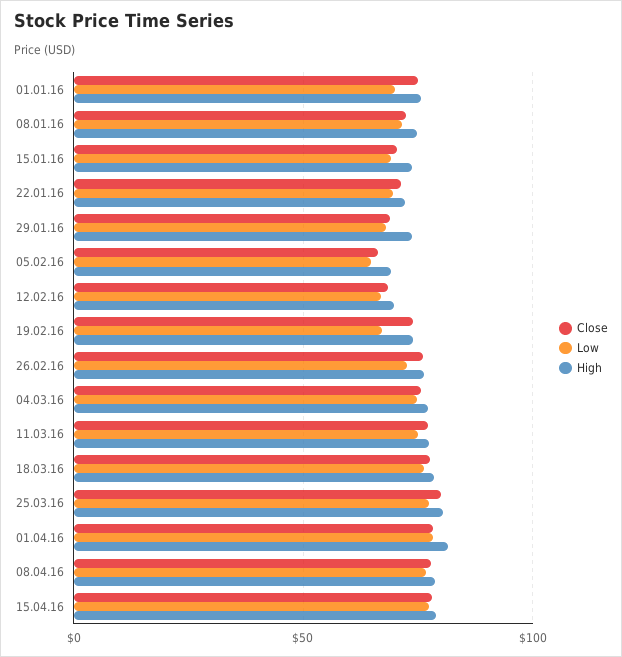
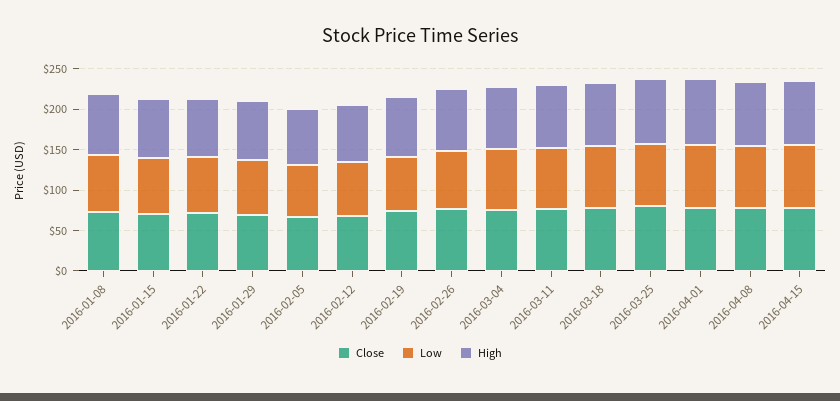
Close, 01.01.16: 75 -> none
Low, 01.01.16: 70 -> none
High, 01.01.16: 75 -> none

